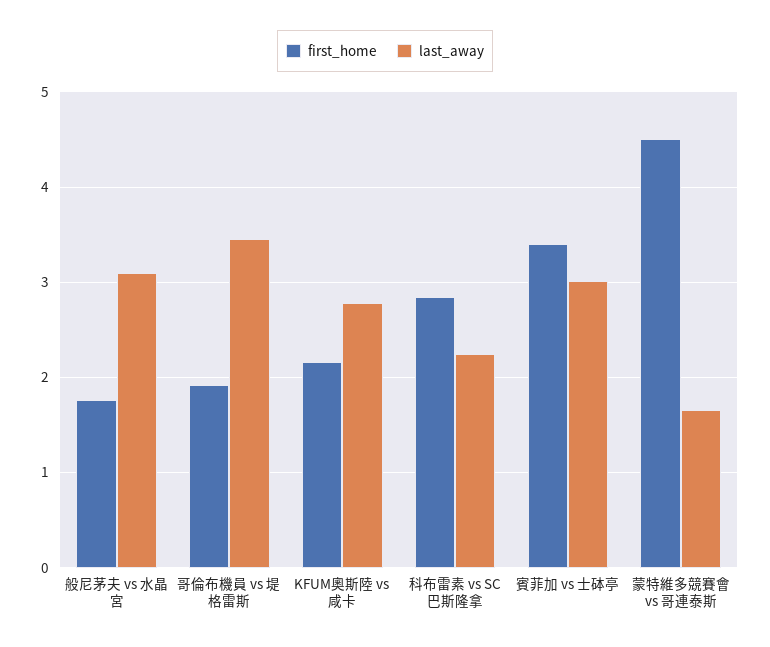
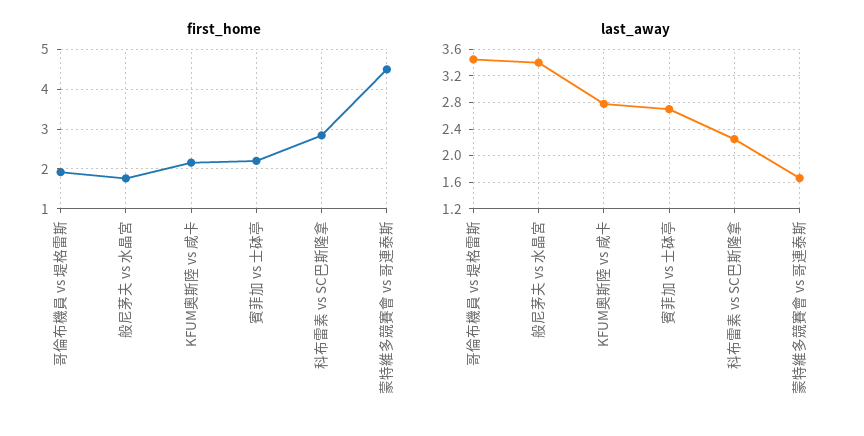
last_away, 般尼茅夫 vs 水晶宮: 3.1 -> 3.4
first_home, 賓菲加 vs 士砵亭: 3.4 -> 2.2
last_away, 賓菲加 vs 士砵亭: 3 -> 2.7

